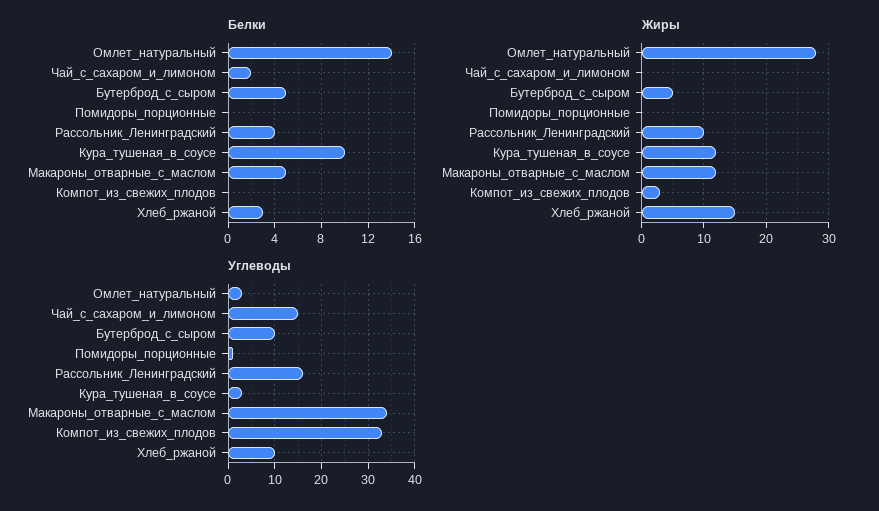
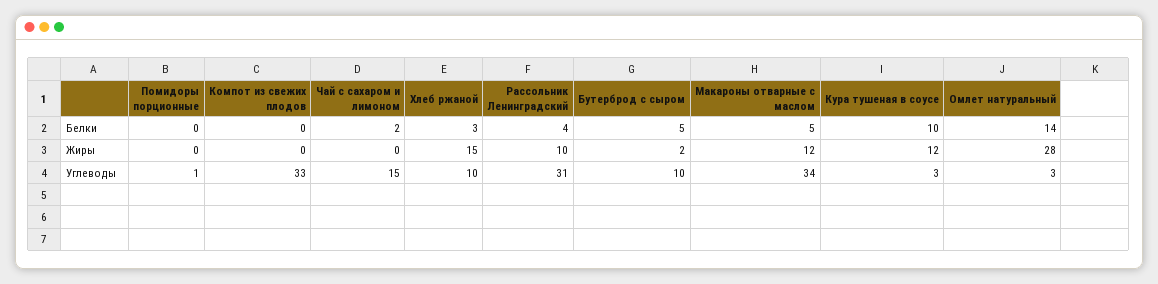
Жиры, Бутерброд_с_сыром: 5 -> 2
Жиры, Компот_из_свежих_плодов: 3 -> 0
Углеводы, Рассольник_Ленинградский: 15 -> 31

